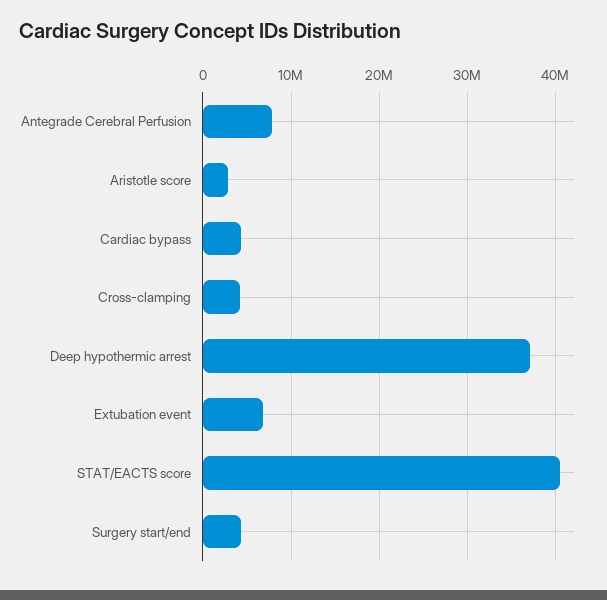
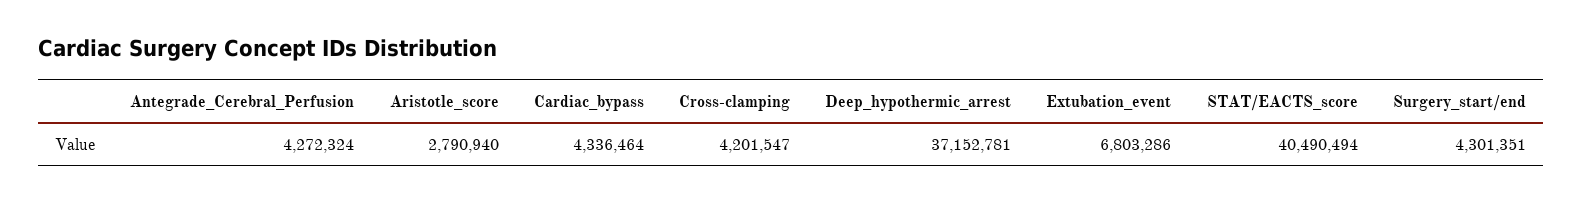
Antegrade Cerebral Perfusion: 8000000 -> 4272324

